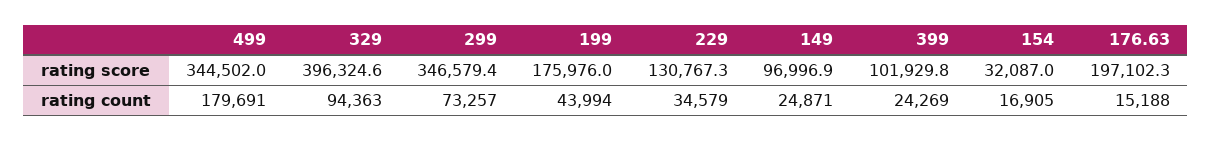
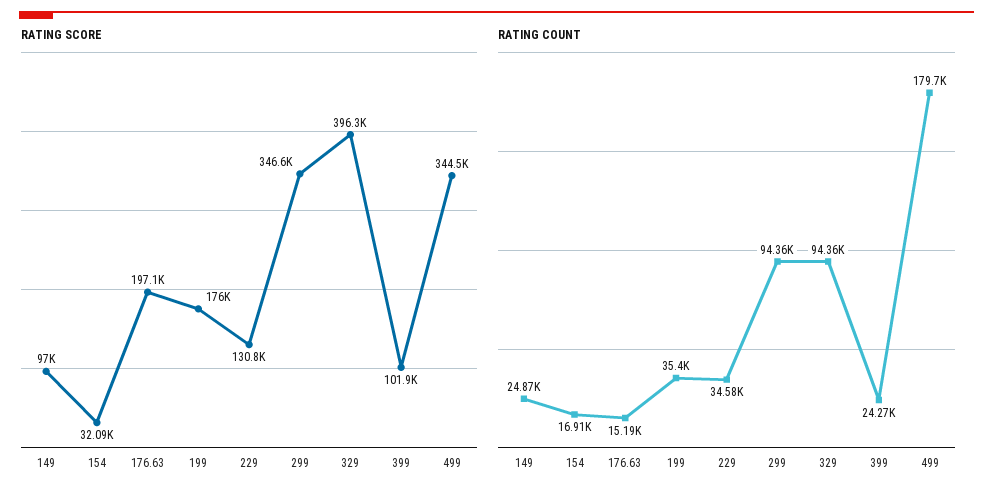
rating count, 299: 73257 -> 94360
rating count, 199: 43994 -> 35400

